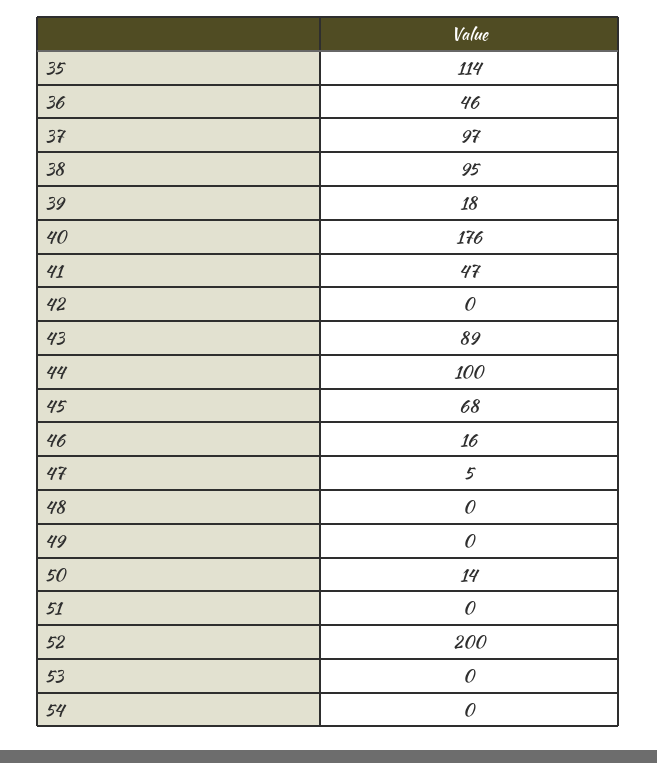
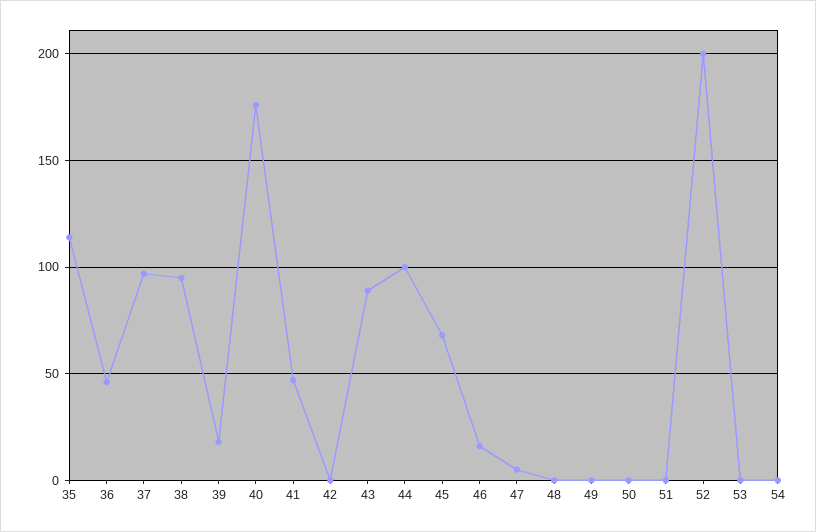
50: 14 -> 0

